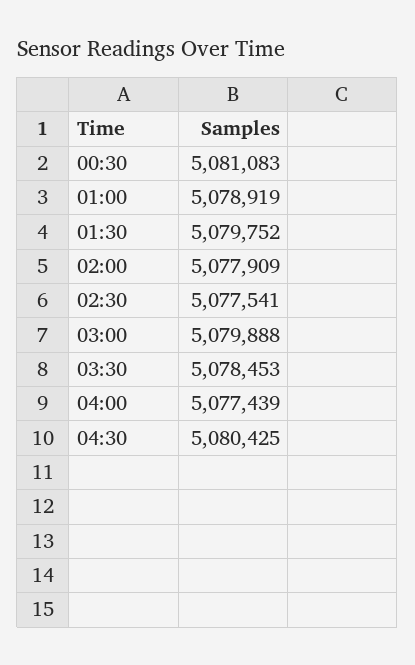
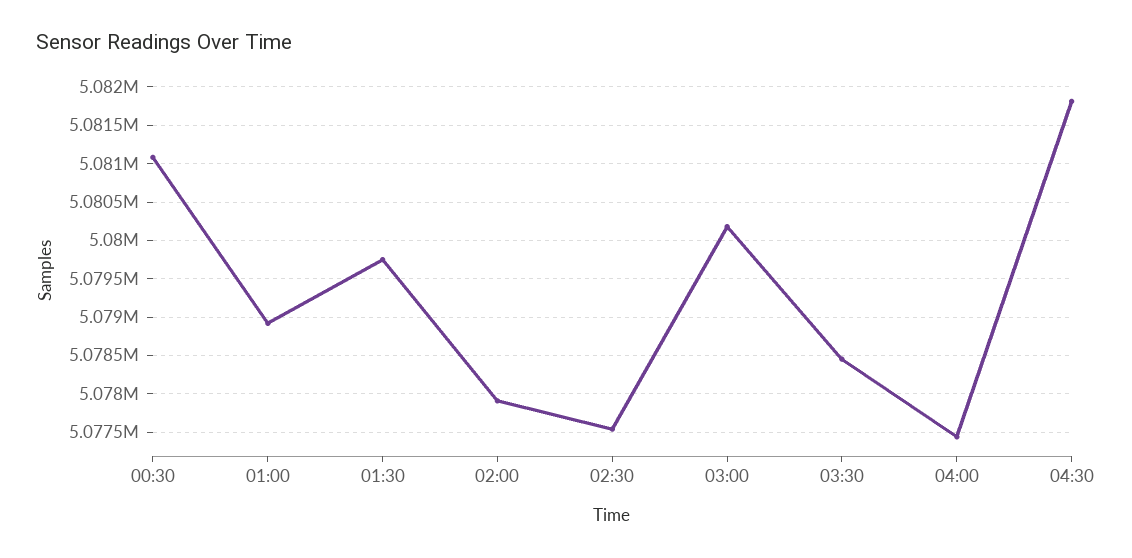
03:00: 5079888 -> 5080200
04:30: 5080425 -> 5081800

